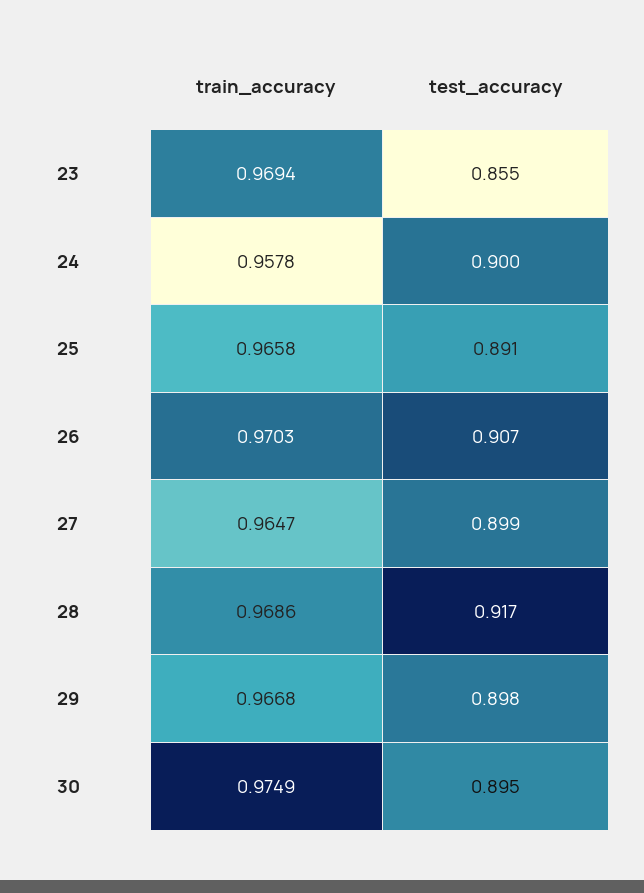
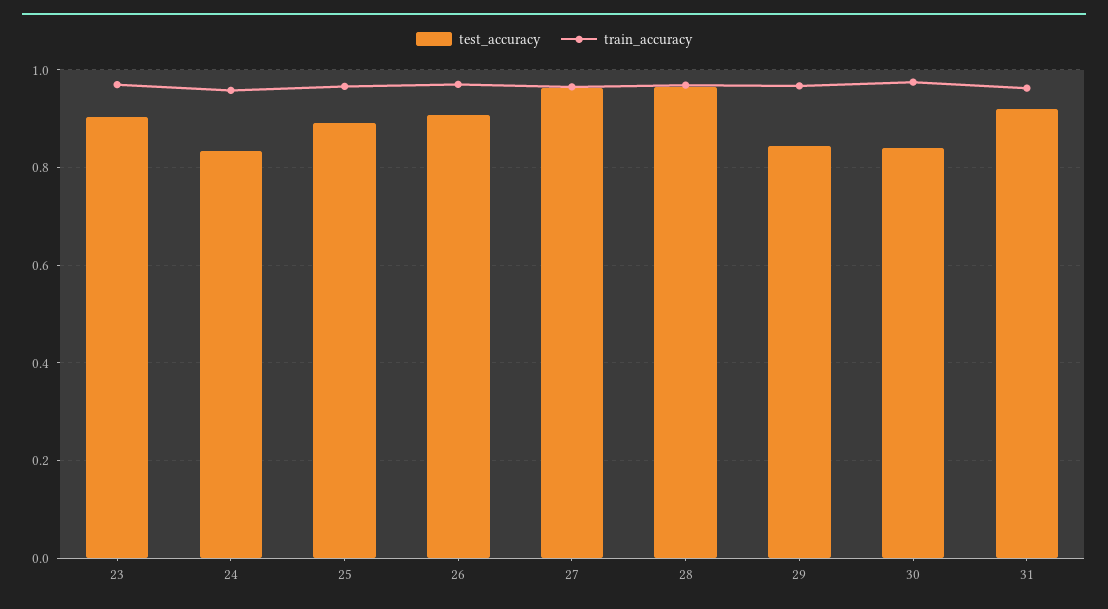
test_accuracy, 23: 0.855 -> 0.9
test_accuracy, 24: 0.9 -> 0.84
test_accuracy, 27: 0.899 -> 0.96
test_accuracy, 28: 0.917 -> 0.96
test_accuracy, 29: 0.898 -> 0.84
test_accuracy, 30: 0.895 -> 0.84
test_accuracy, 31: none -> 0.92
train_accuracy, 31: none -> 0.96

